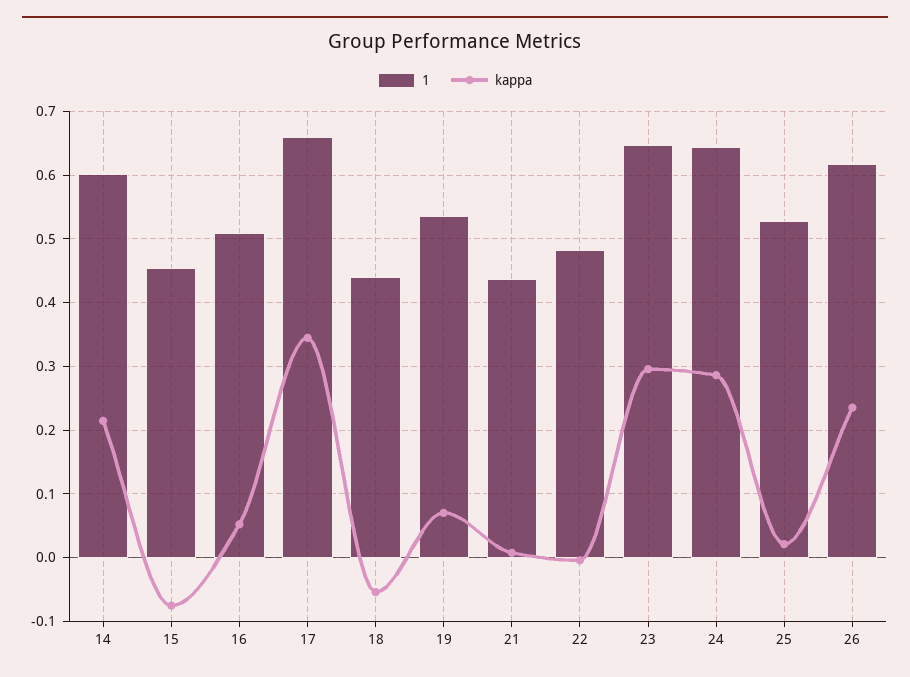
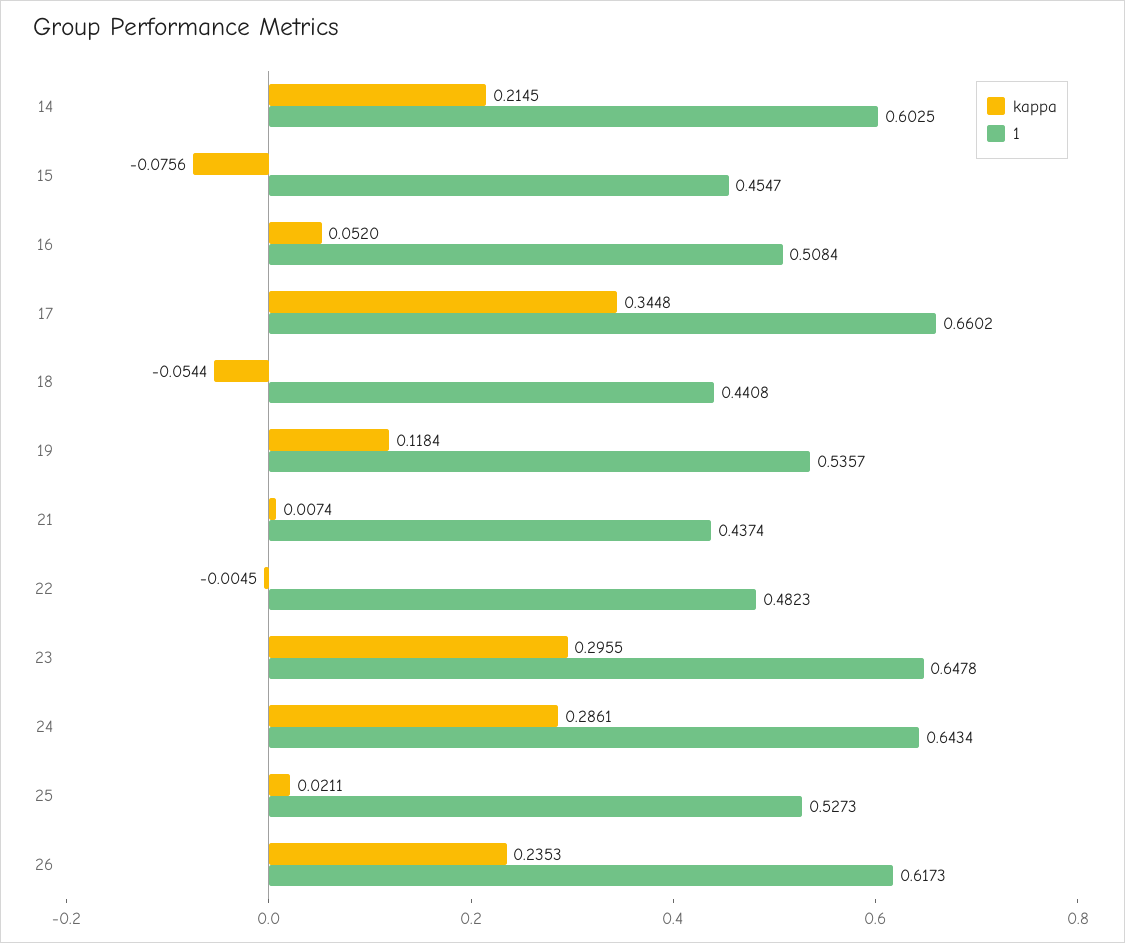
kappa, 19: 0.07 -> 0.1184

